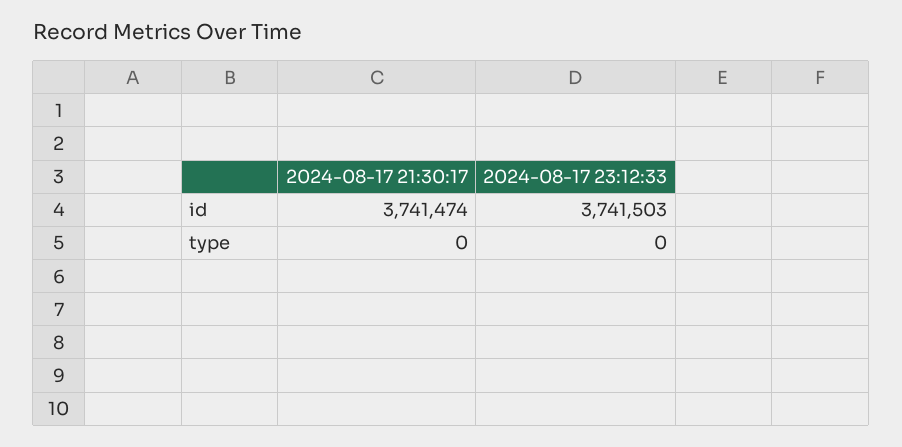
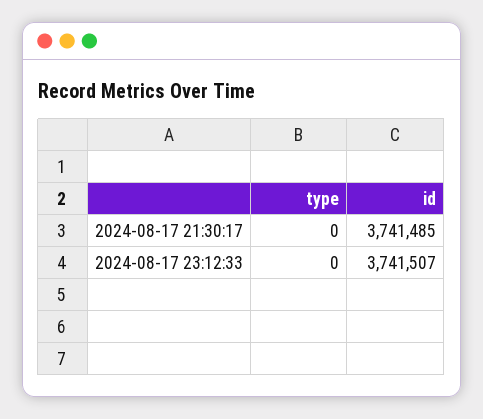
2024-08-17 21:30:17, id: 3741474 -> 3741485
2024-08-17 23:12:33, id: 3741503 -> 3741507

